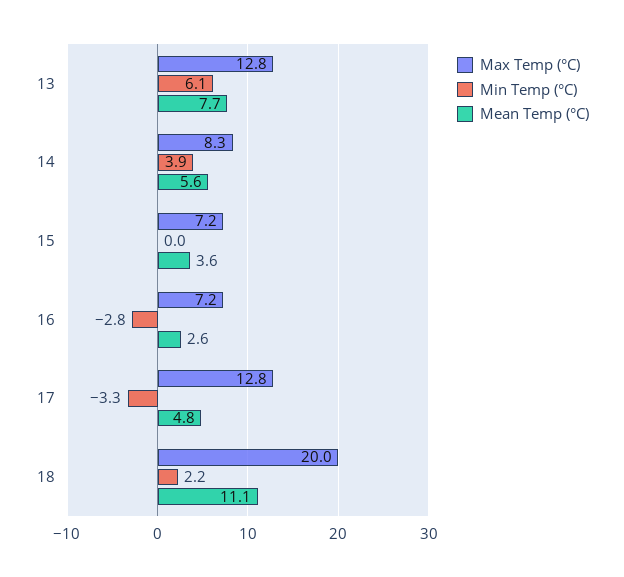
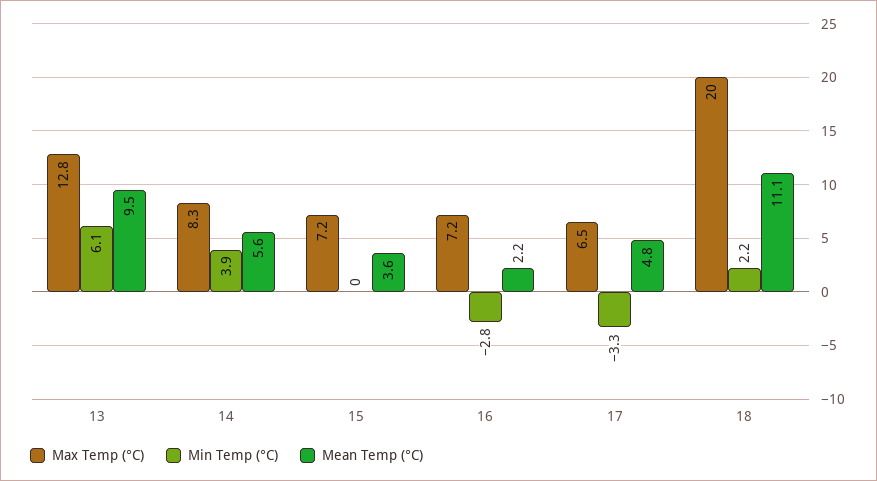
Mean Temp (°C), 13: 7.7 -> 9.5
Mean Temp (°C), 16: 2.6 -> 2.2
Max Temp (°C), 17: 12.8 -> 6.5

